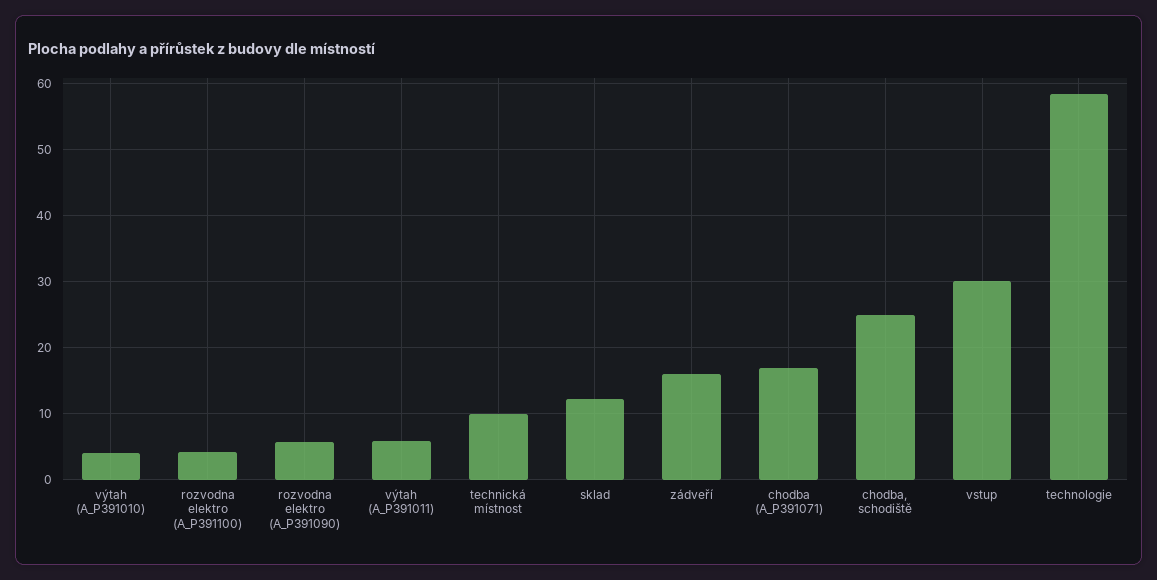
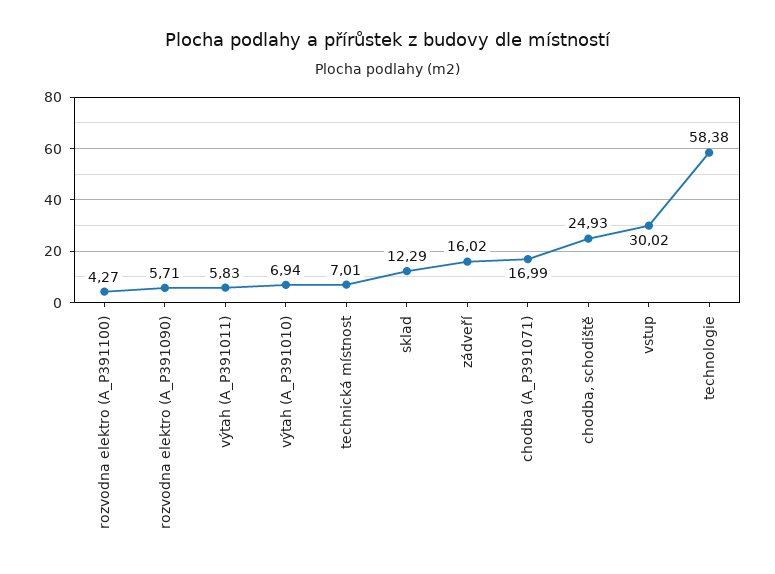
výtah (A_P391010): 4 -> 6.94
technická místnost: 10 -> 7.01

